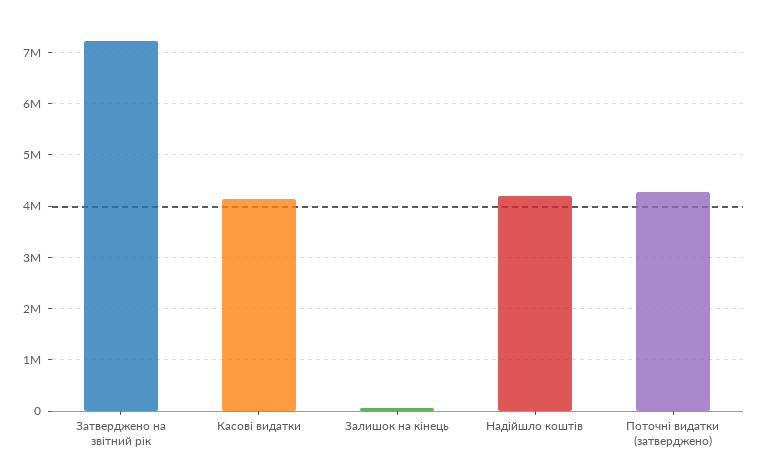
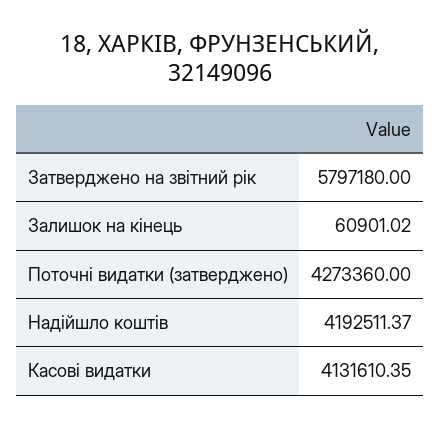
Затверджено на звітний рік: 7200000 -> 5797180

